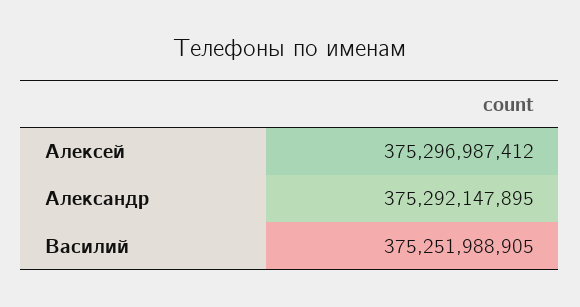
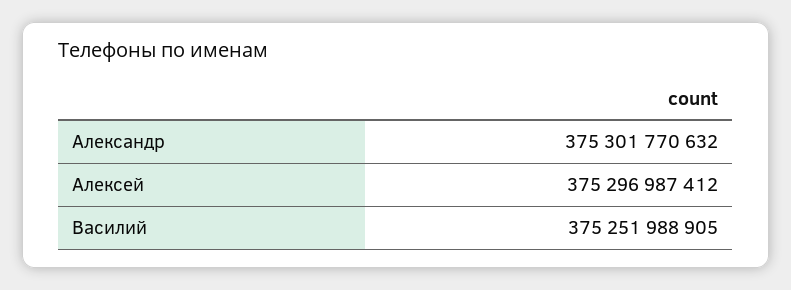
Александр: 375292147895 -> 375301770632

